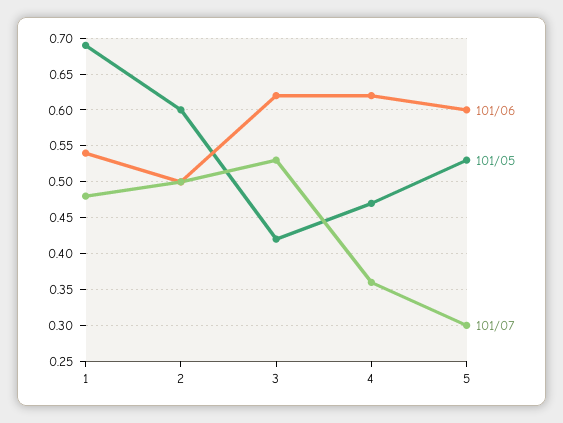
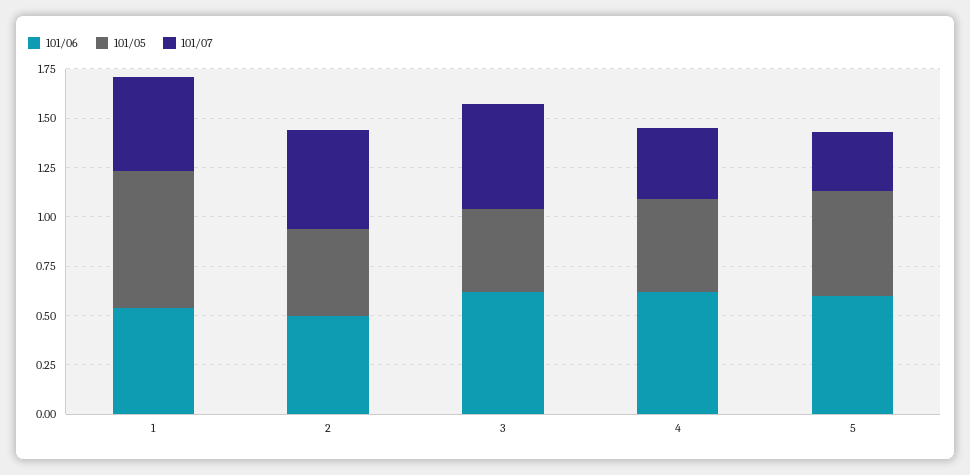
101/05, 2: 0.6 -> 0.45

